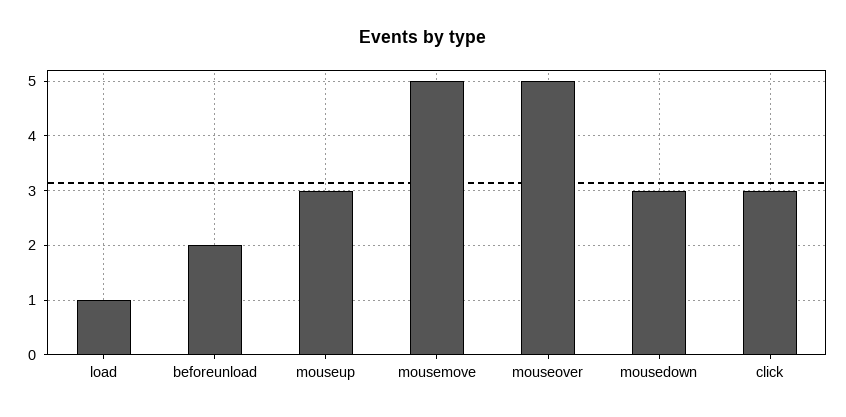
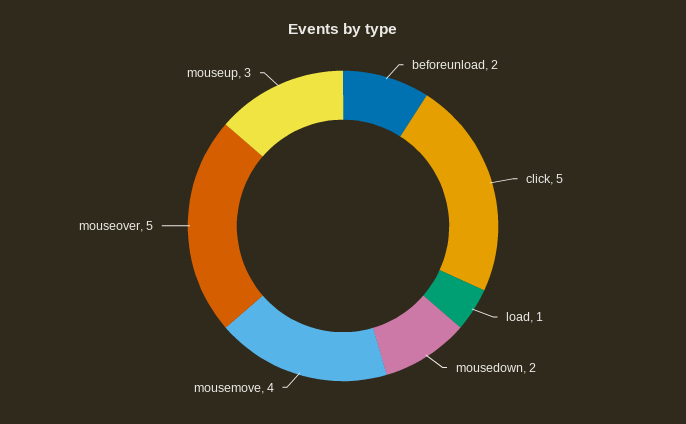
mousemove: 5 -> 4
mousedown: 3 -> 2
click: 3 -> 5

